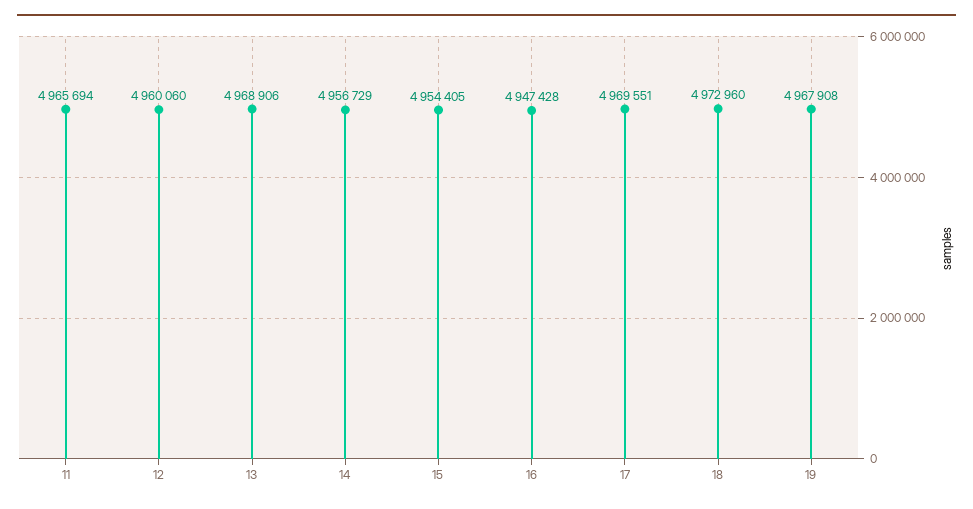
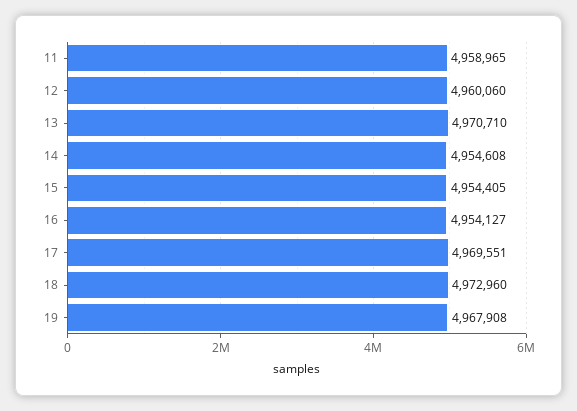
11: 4965694 -> 4958965
13: 4968906 -> 4970710
14: 4956729 -> 4954608
16: 4947428 -> 4954127

